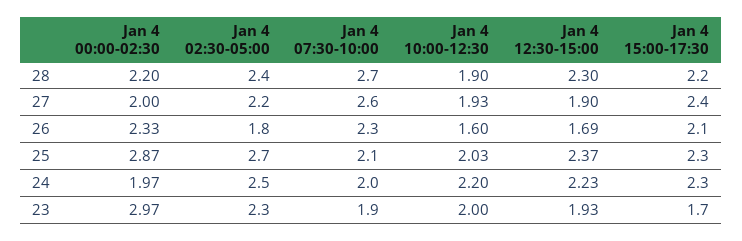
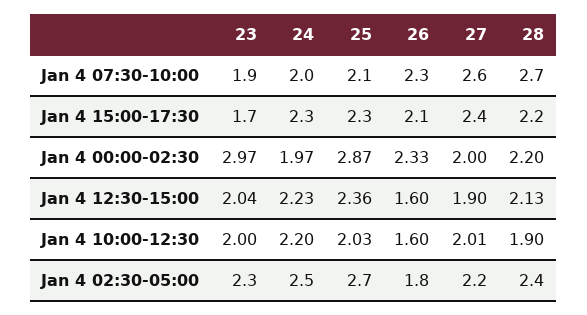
Jan 4 12:30-15:00, 28: 2.3 -> 2.13
Jan 4 10:00-12:30, 27: 1.93 -> 2.01
Jan 4 12:30-15:00, 26: 1.69 -> 1.6
Jan 4 12:30-15:00, 25: 2.37 -> 2.36
Jan 4 12:30-15:00, 23: 1.93 -> 2.04

